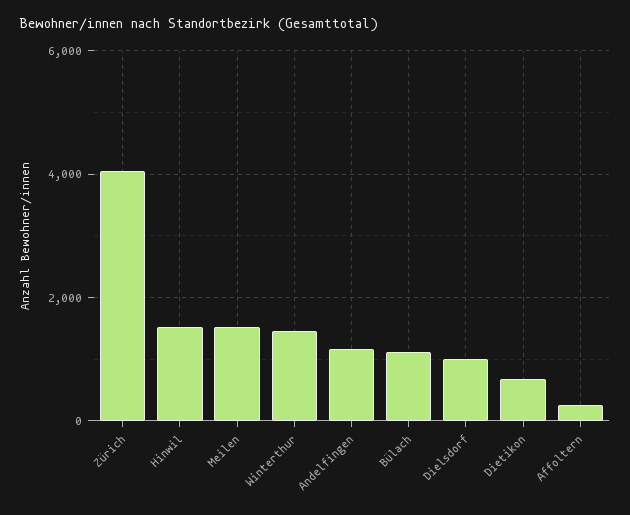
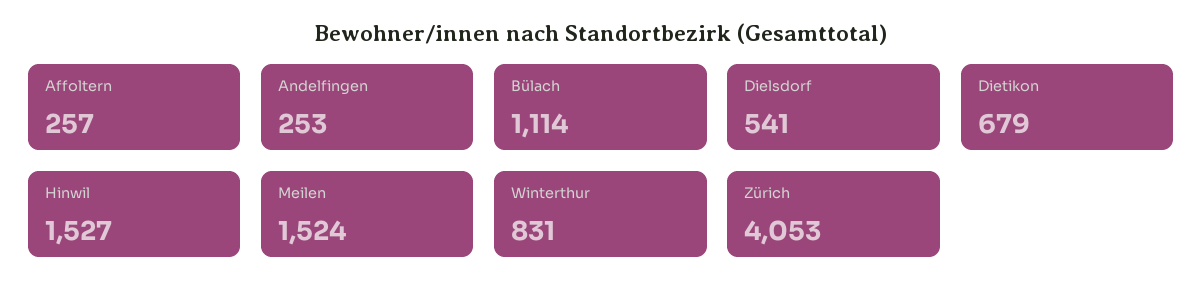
Winterthur: 1400 -> 831
Andelfingen: 1200 -> 253
Dielsdorf: 1000 -> 541

